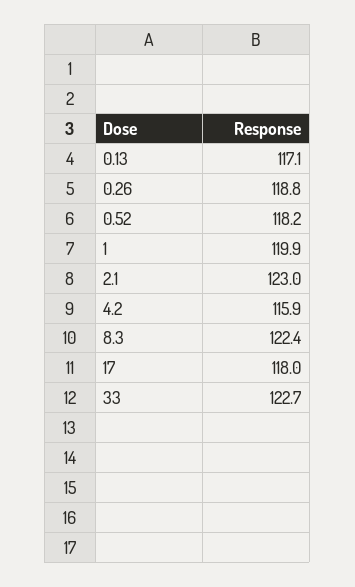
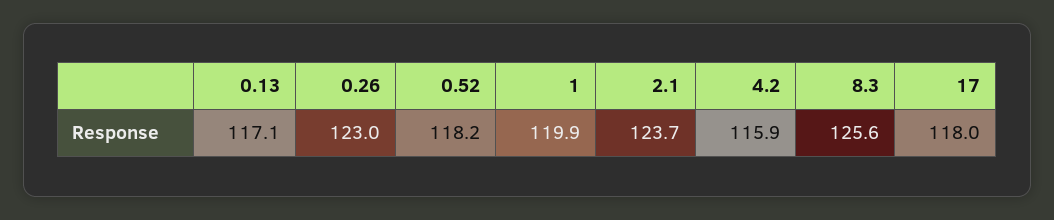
0.26: 118.8 -> 123
2.1: 123 -> 123.7
8.3: 122.4 -> 125.6
33: 122.7 -> none

